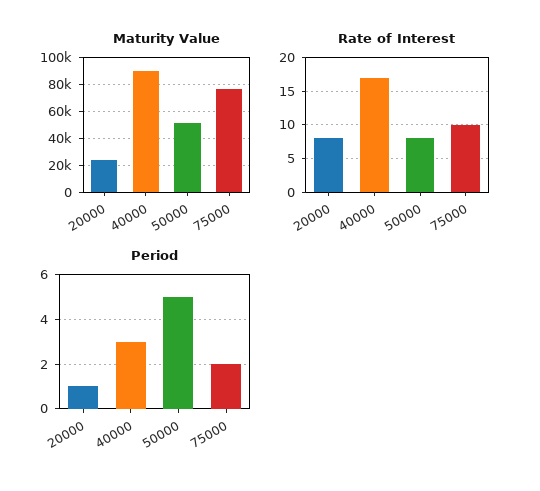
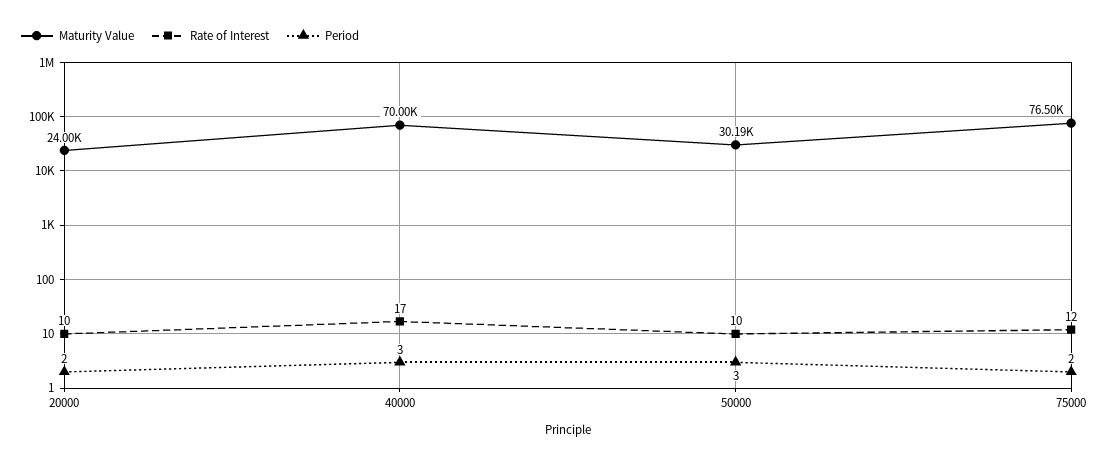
Maturity Value, 40000: 90000 -> 70000
Maturity Value, 50000: 50000 -> 30190
Rate of Interest, 20000: 8 -> 10
Rate of Interest, 50000: 8 -> 10
Rate of Interest, 75000: 10 -> 12
Period, 20000: 1 -> 2
Period, 50000: 5 -> 3

